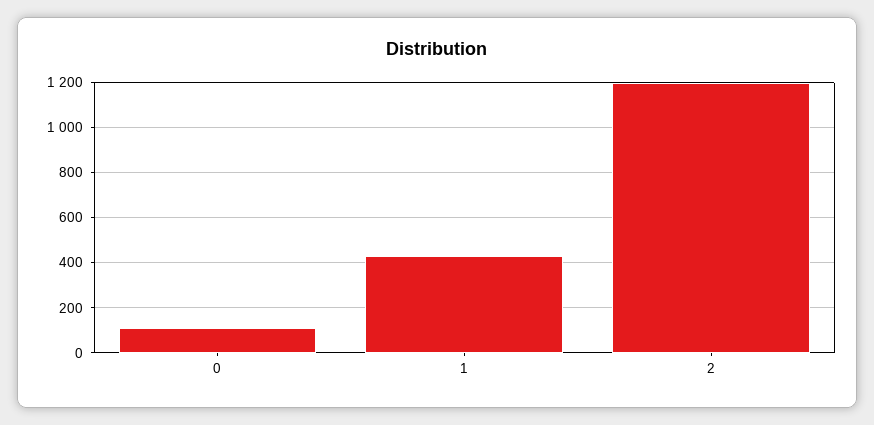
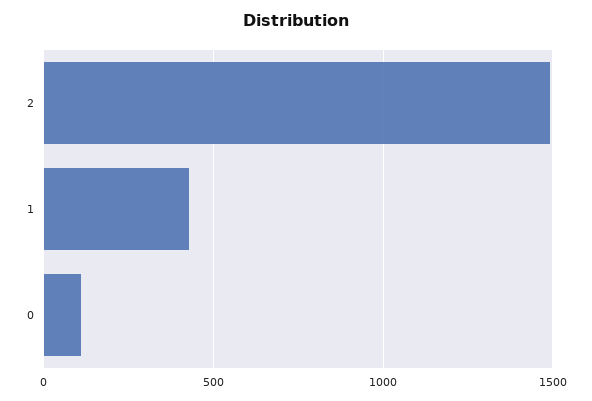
2: 1200 -> 1500

